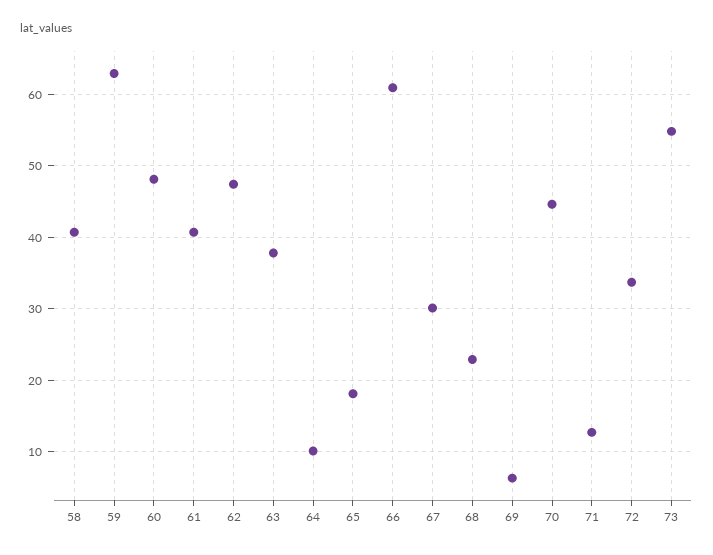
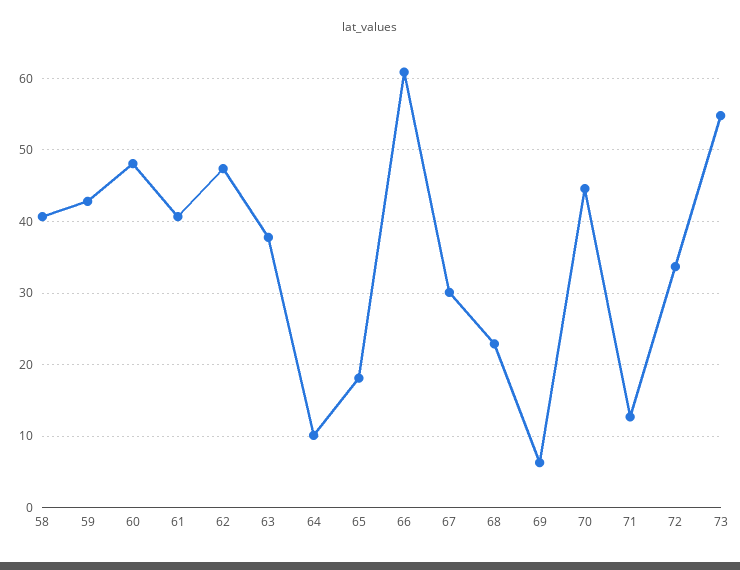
59: 63 -> 43

